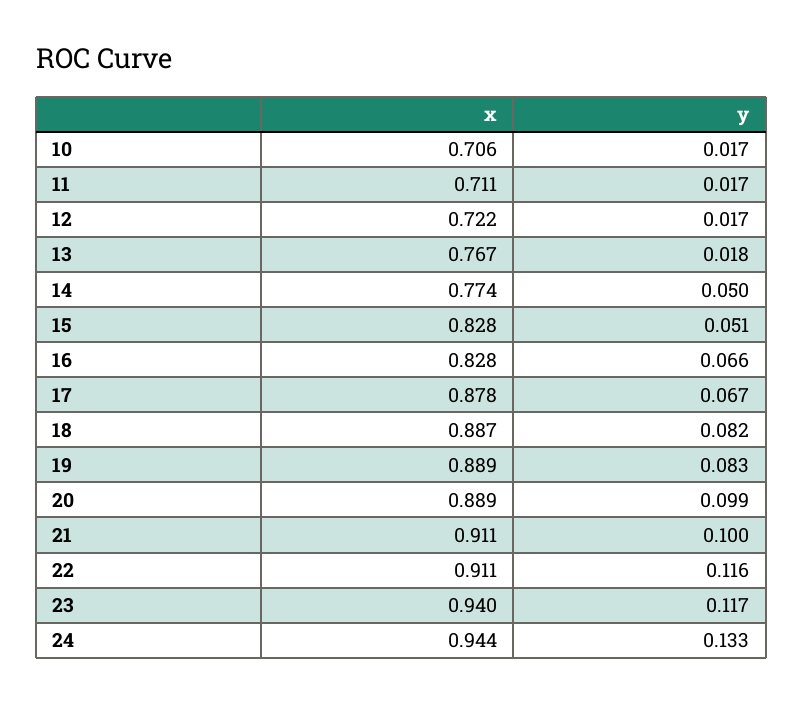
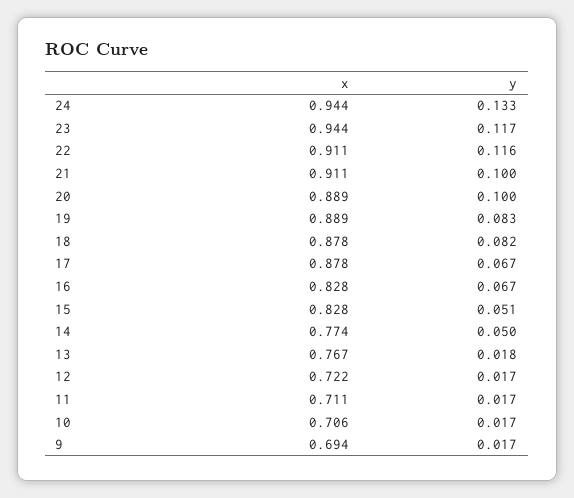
y, 16: 0.066 -> 0.067
x, 18: 0.887 -> 0.878
y, 20: 0.099 -> 0.1
x, 23: 0.94 -> 0.944
x, 9: none -> 0.694
y, 9: none -> 0.017

